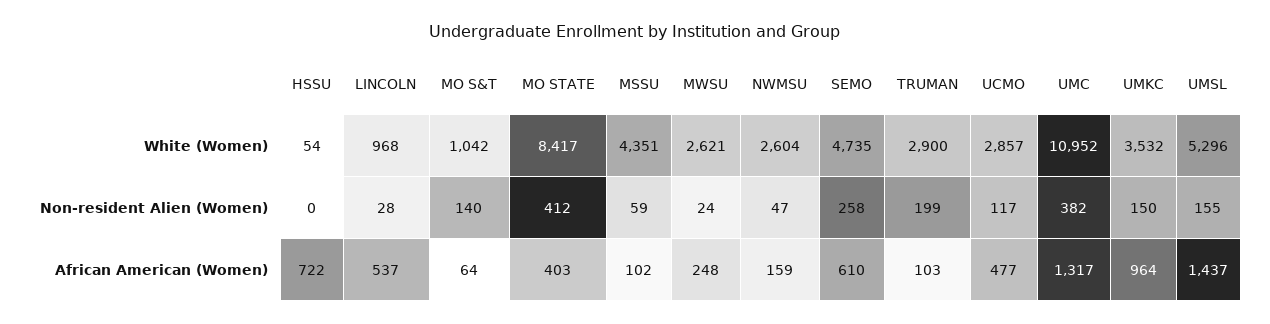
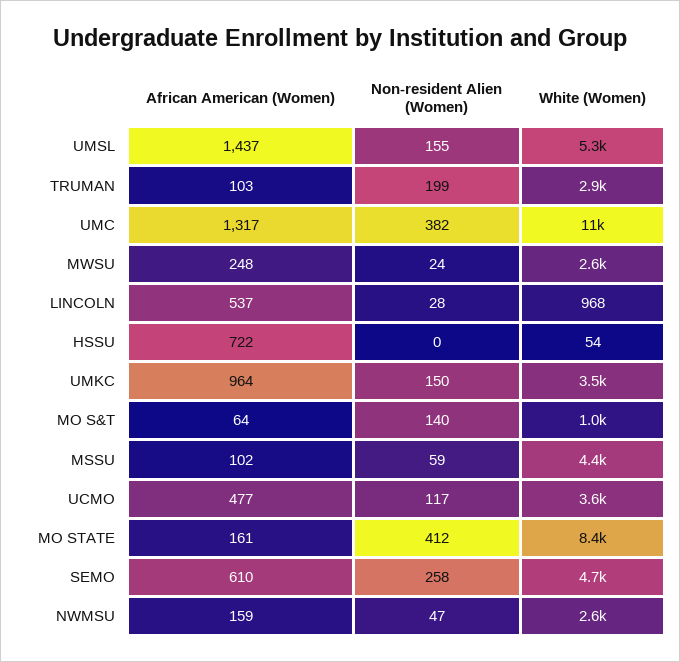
UCMO, White (Women): 2857 -> 3600
MO STATE, African American (Women): 403 -> 161

